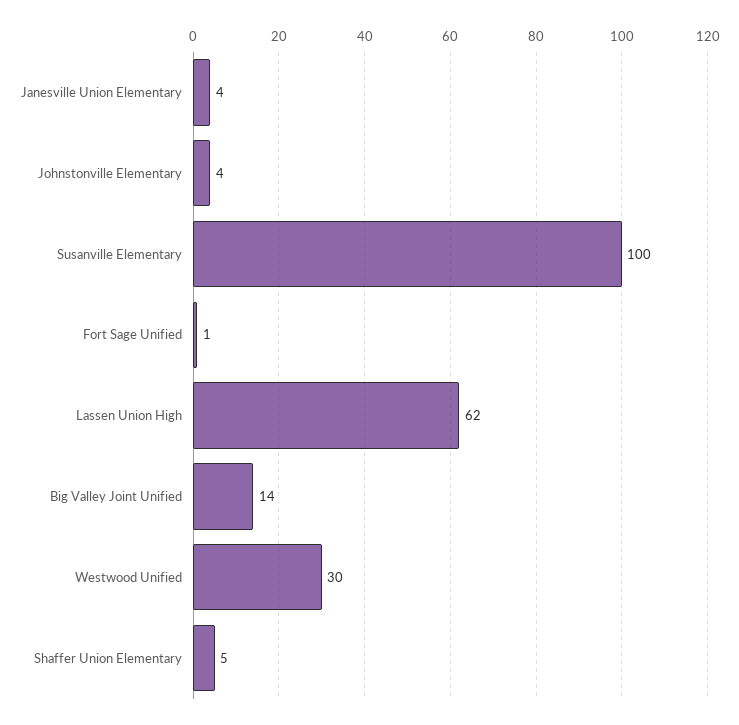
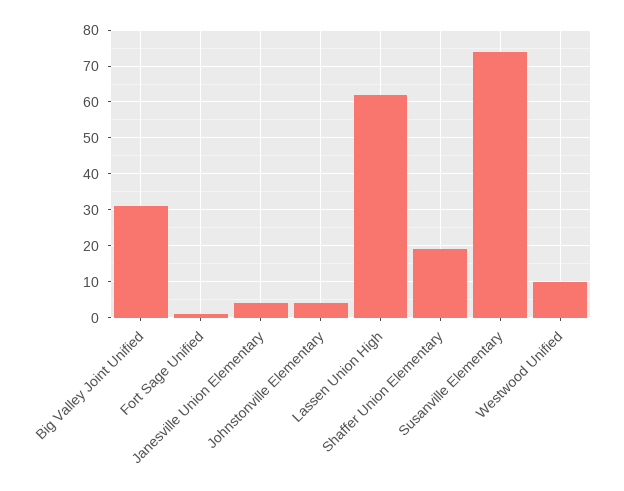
Susanville Elementary: 100 -> 75
Big Valley Joint Unified: 14 -> 30
Westwood Unified: 30 -> 10
Shaffer Union Elementary: 5 -> 20

